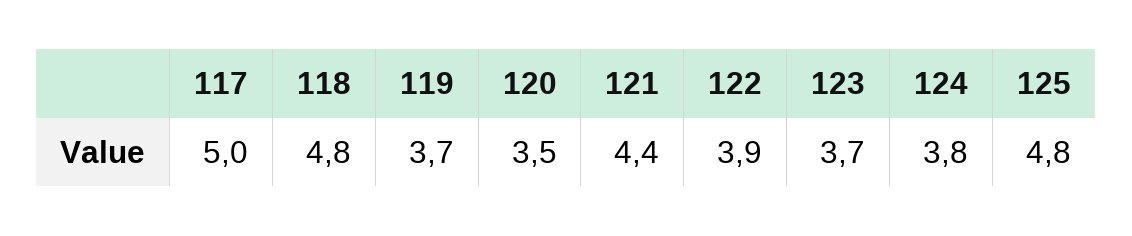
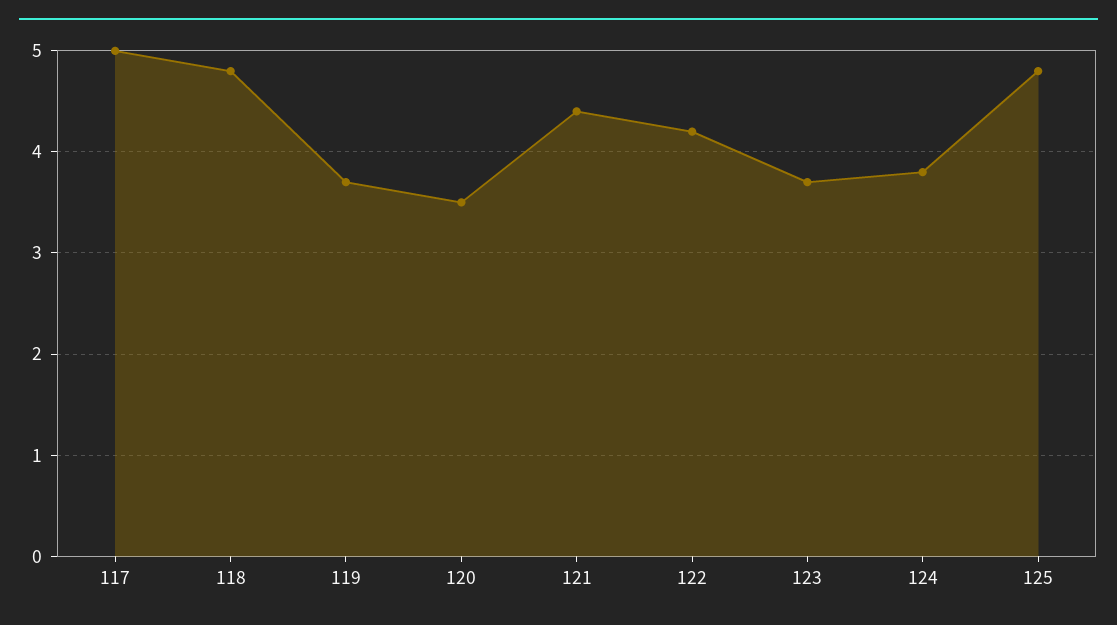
122: 3.9 -> 4.2

